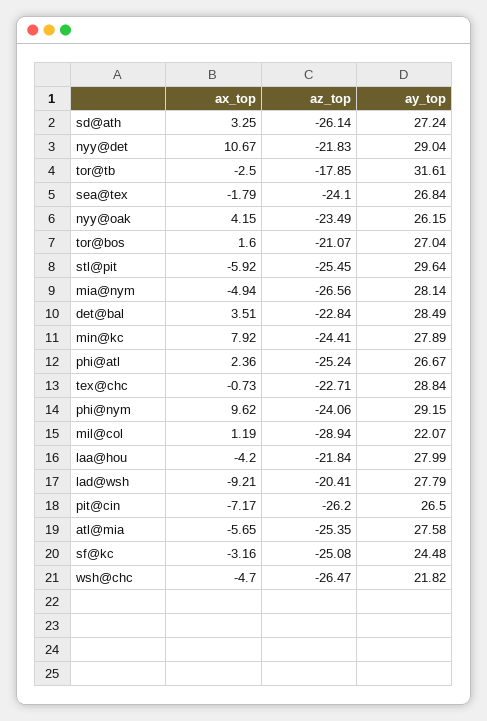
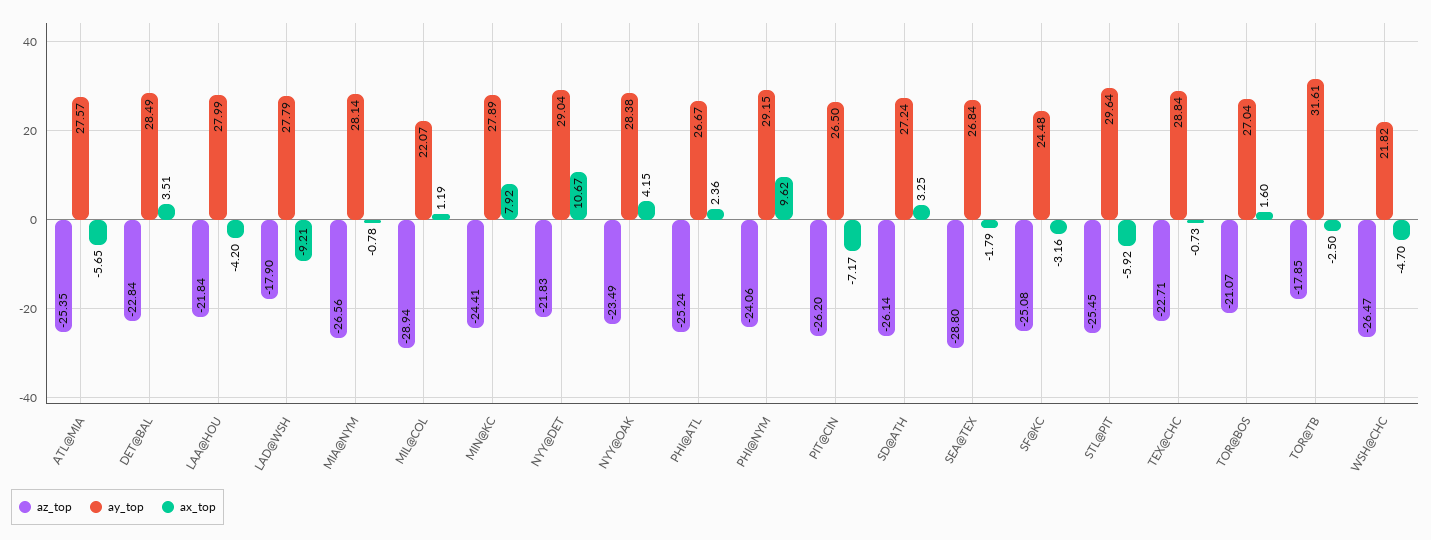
az_top, sea@tex: -24.1 -> -28.8
ay_top, nyy@oak: 26.15 -> 28.38
ax_top, mia@nym: -4.94 -> -0.78
az_top, lad@wsh: -20.41 -> -17.9
ay_top, atl@mia: 27.58 -> 27.57

